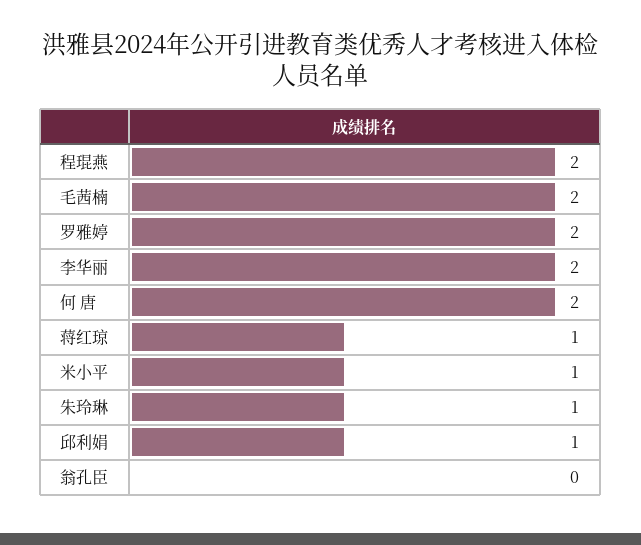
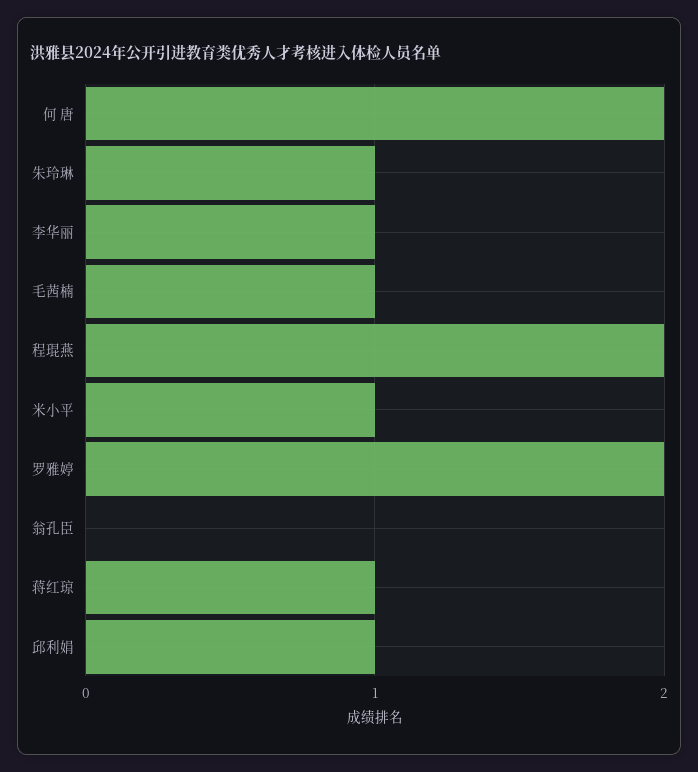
毛茜楠: 2 -> 1
李华丽: 2 -> 1

